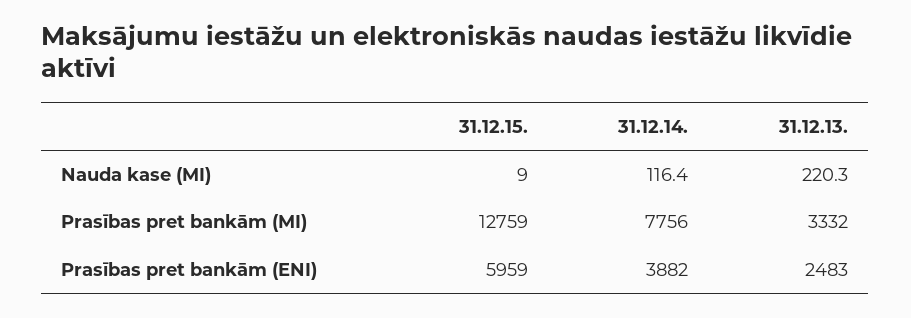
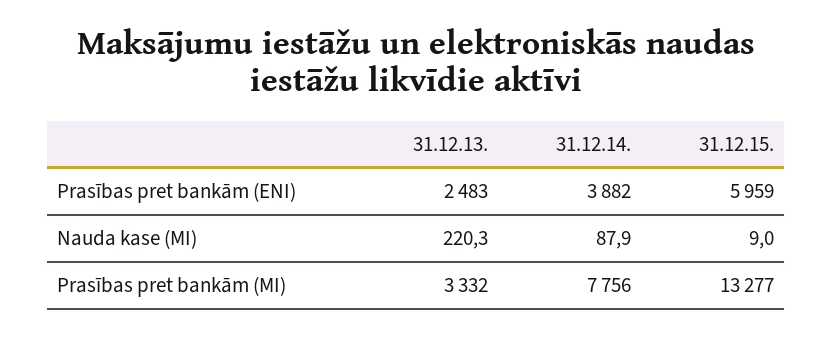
31.12.14., Nauda kase (MI): 116.4 -> 87.9
31.12.15., Prasības pret bankām (MI): 12759 -> 13277

